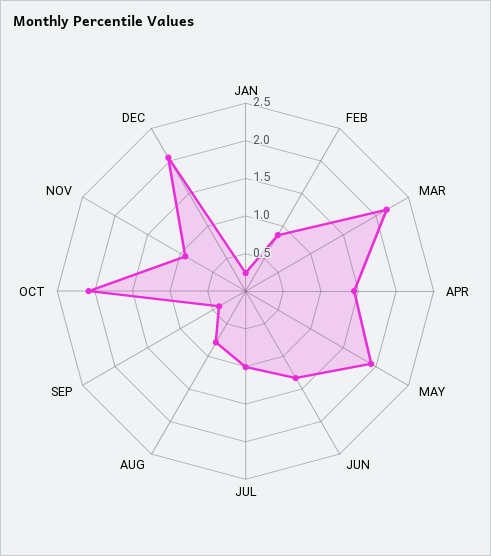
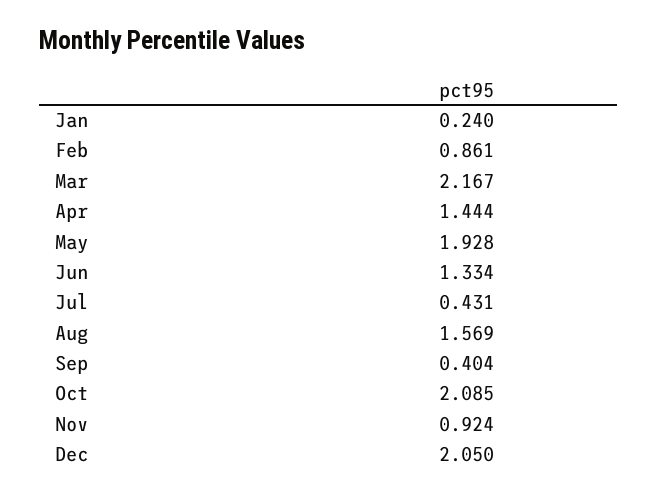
JUL: 1 -> 0.431
AUG: 0.75 -> 1.569

